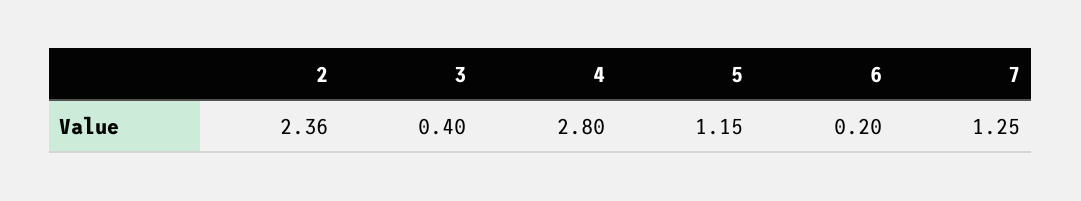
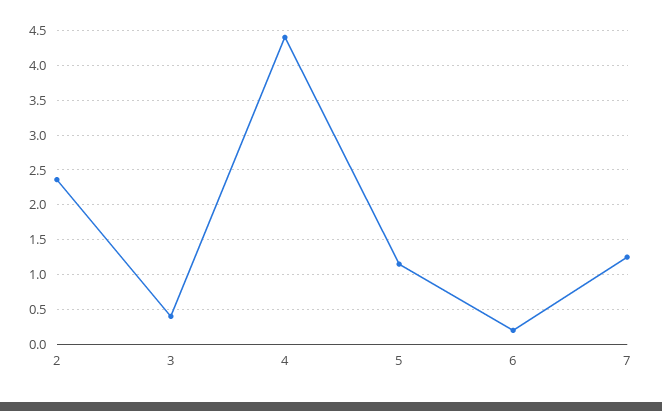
4: 2.8 -> 4.4

